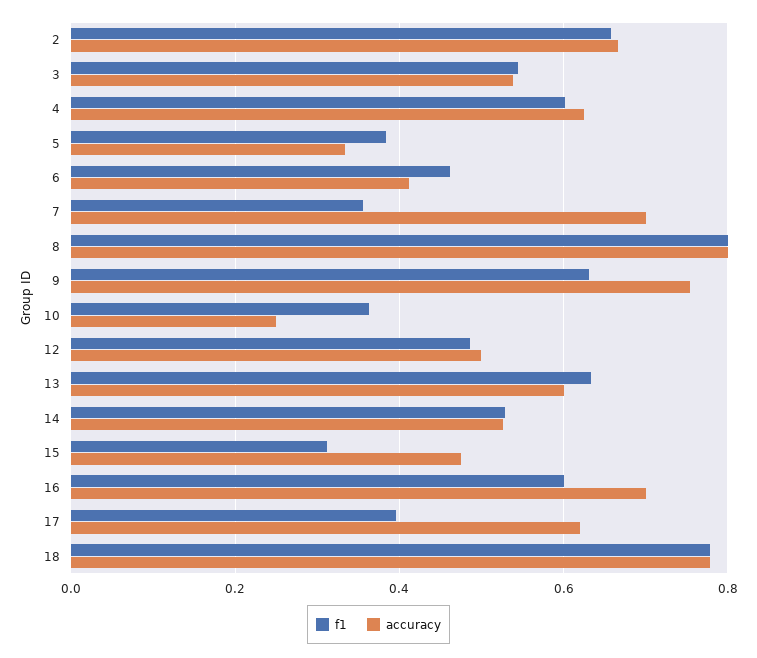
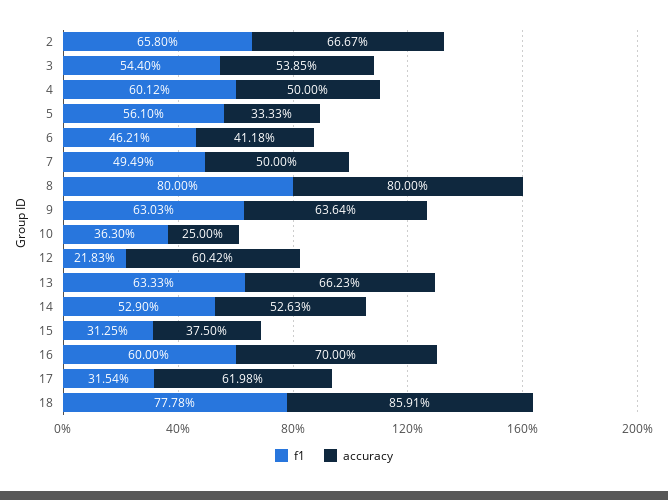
accuracy, 4: 0.62 -> 0.5
f1, 5: 0.38 -> 0.561
f1, 7: 0.36 -> 0.4949
accuracy, 7: 0.7 -> 0.5
accuracy, 9: 0.76 -> 0.6364
f1, 12: 0.48 -> 0.2183
accuracy, 12: 0.5 -> 0.6042
accuracy, 13: 0.6 -> 0.6623
accuracy, 15: 0.48 -> 0.375
f1, 17: 0.4 -> 0.3154
accuracy, 18: 0.78 -> 0.8591

